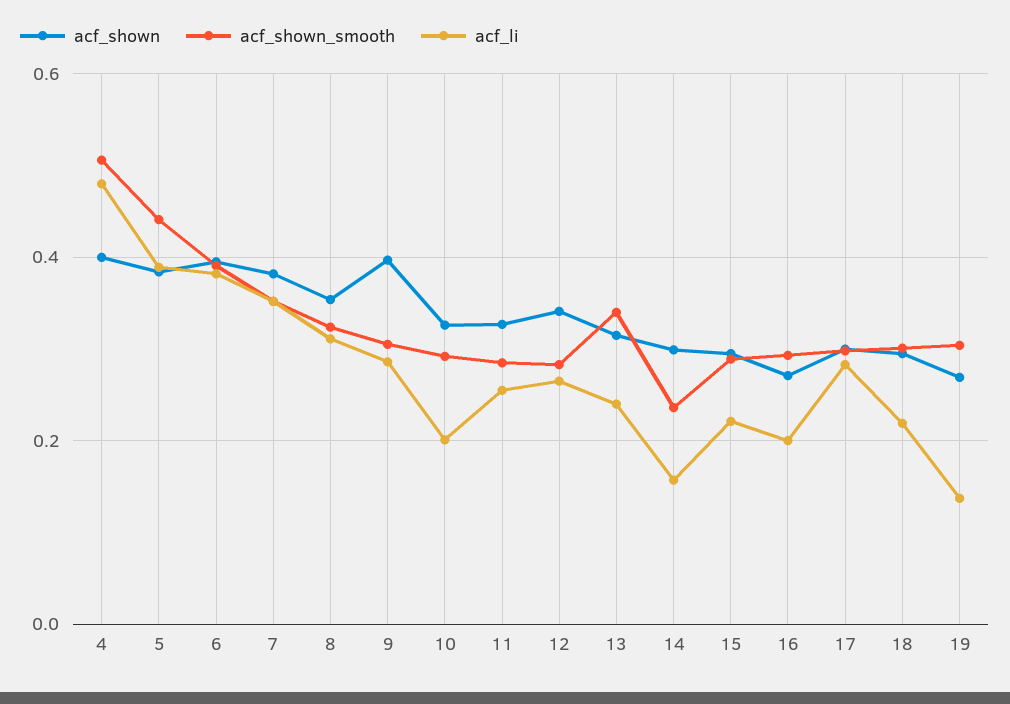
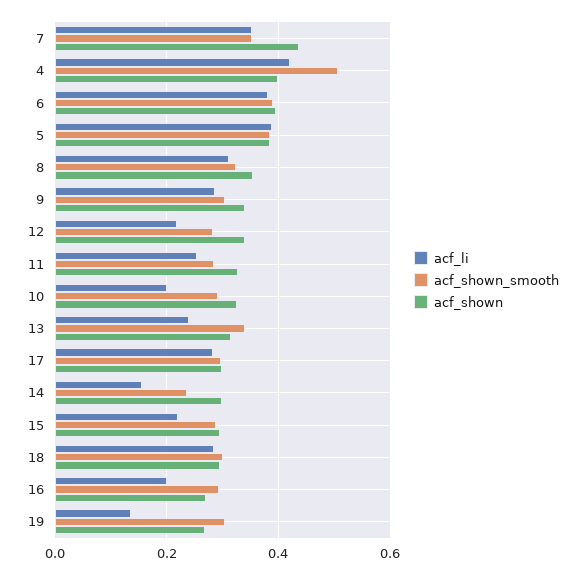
acf_li, 4: 0.48 -> 0.42
acf_shown_smooth, 5: 0.44 -> 0.38
acf_shown, 7: 0.38 -> 0.44
acf_shown, 9: 0.4 -> 0.34
acf_li, 12: 0.26 -> 0.22
acf_li, 18: 0.22 -> 0.28

